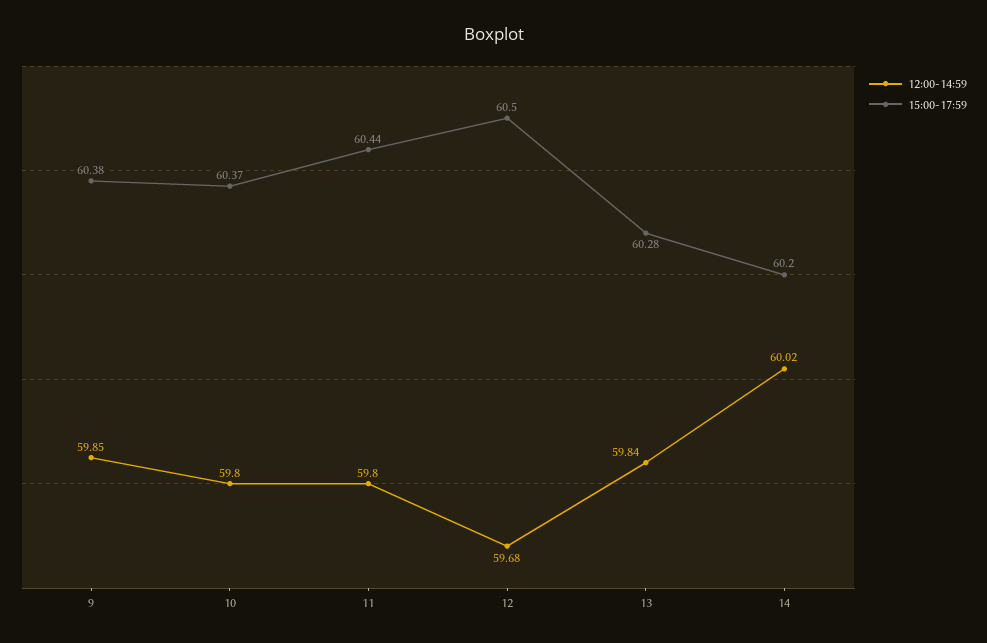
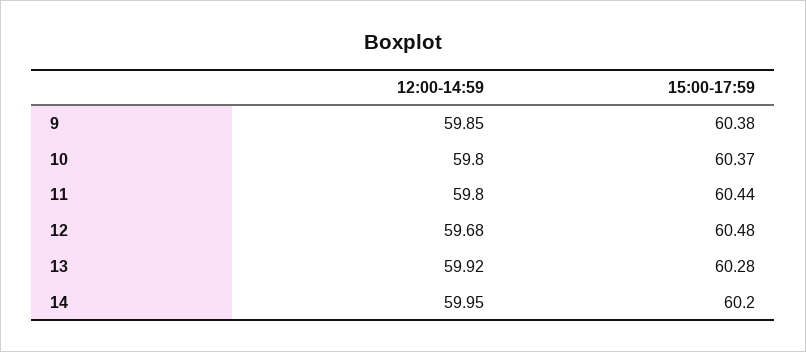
15:00-17:59, 12: 60.5 -> 60.48
12:00-14:59, 13: 59.84 -> 59.92
12:00-14:59, 14: 60.02 -> 59.95

